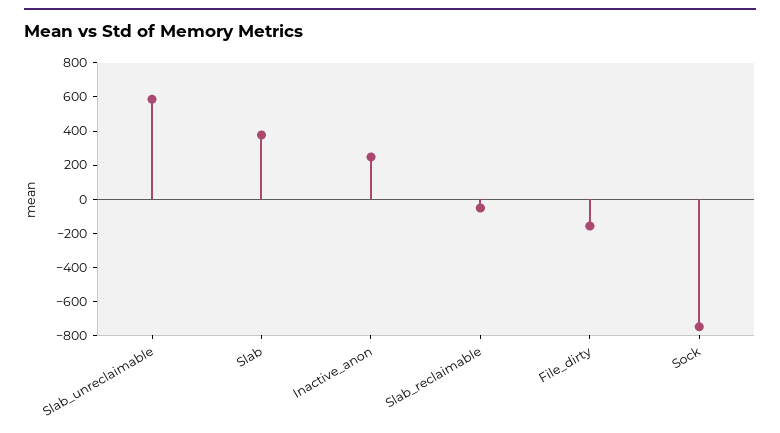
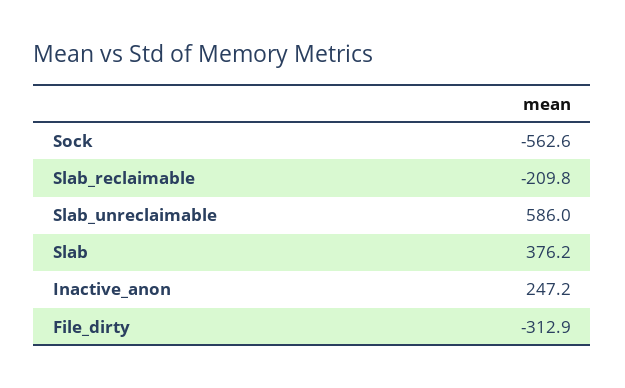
Slab_reclaimable: -50 -> -209.8
File_dirty: -150 -> -312.9
Sock: -750 -> -562.6

